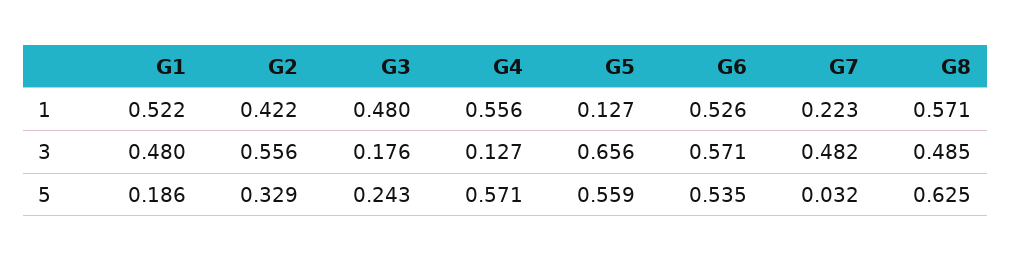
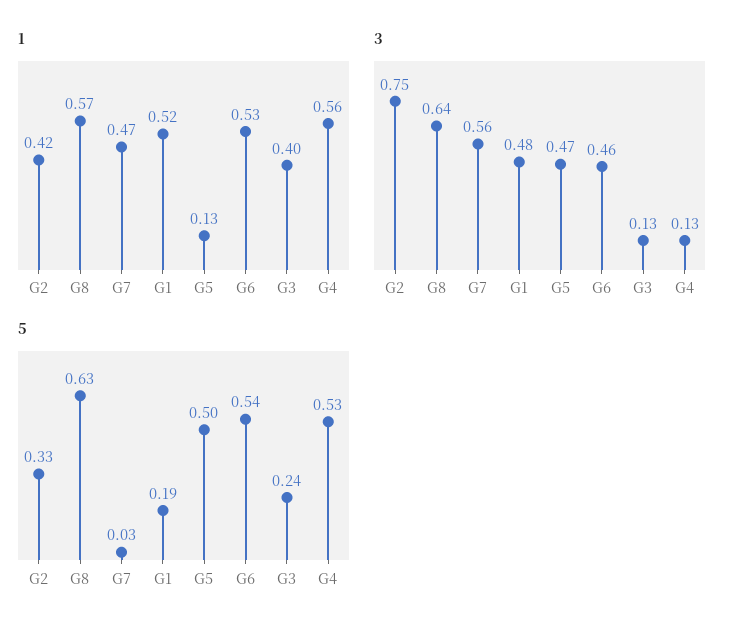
1, G3: 0.48 -> 0.4
1, G7: 0.223 -> 0.47
3, G2: 0.556 -> 0.75
3, G3: 0.176 -> 0.13
3, G5: 0.656 -> 0.47
3, G6: 0.571 -> 0.46
3, G7: 0.482 -> 0.56
3, G8: 0.485 -> 0.64
5, G4: 0.571 -> 0.53
5, G5: 0.559 -> 0.5

